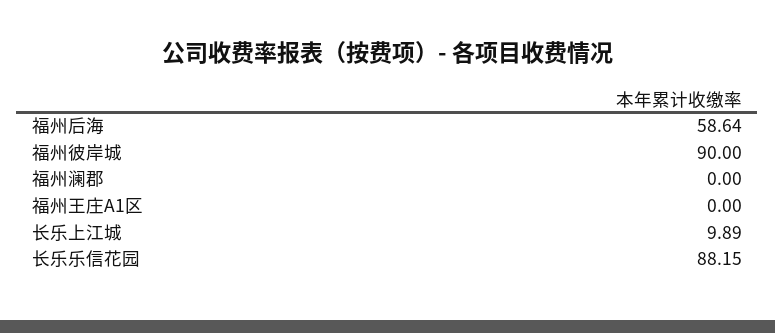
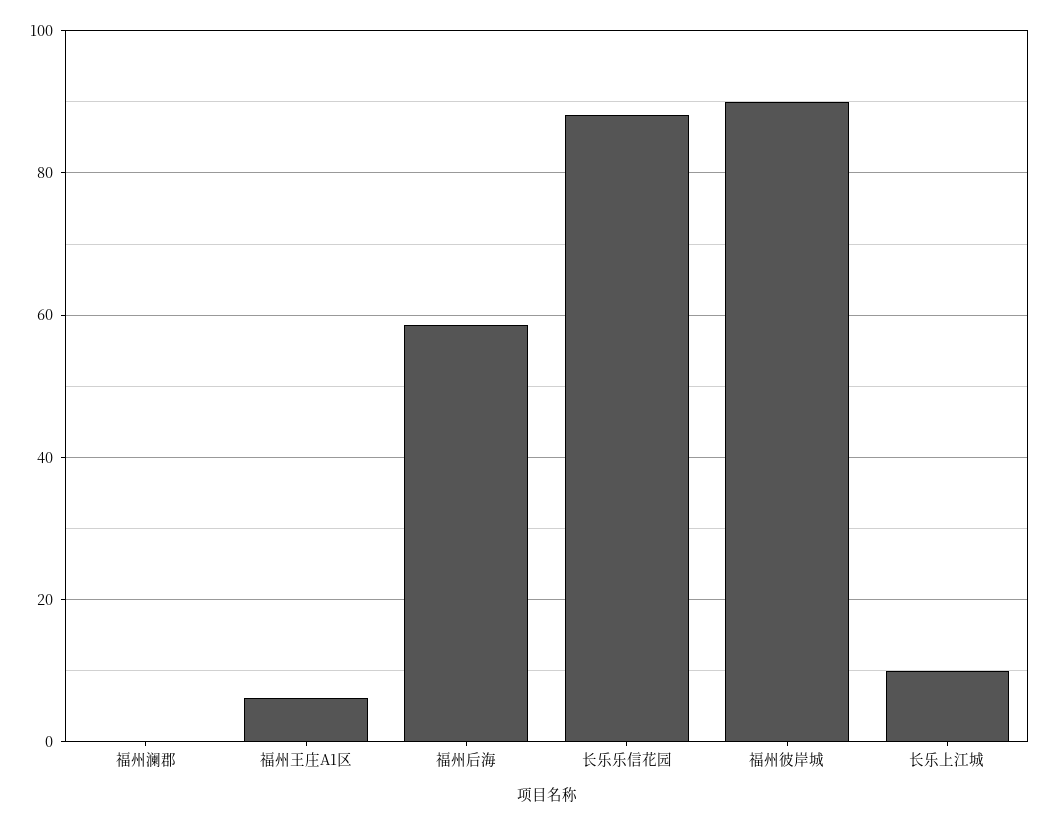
福州王庄A1区: 0 -> 6

